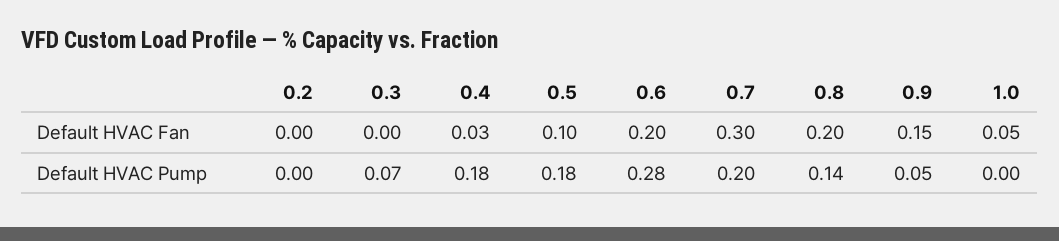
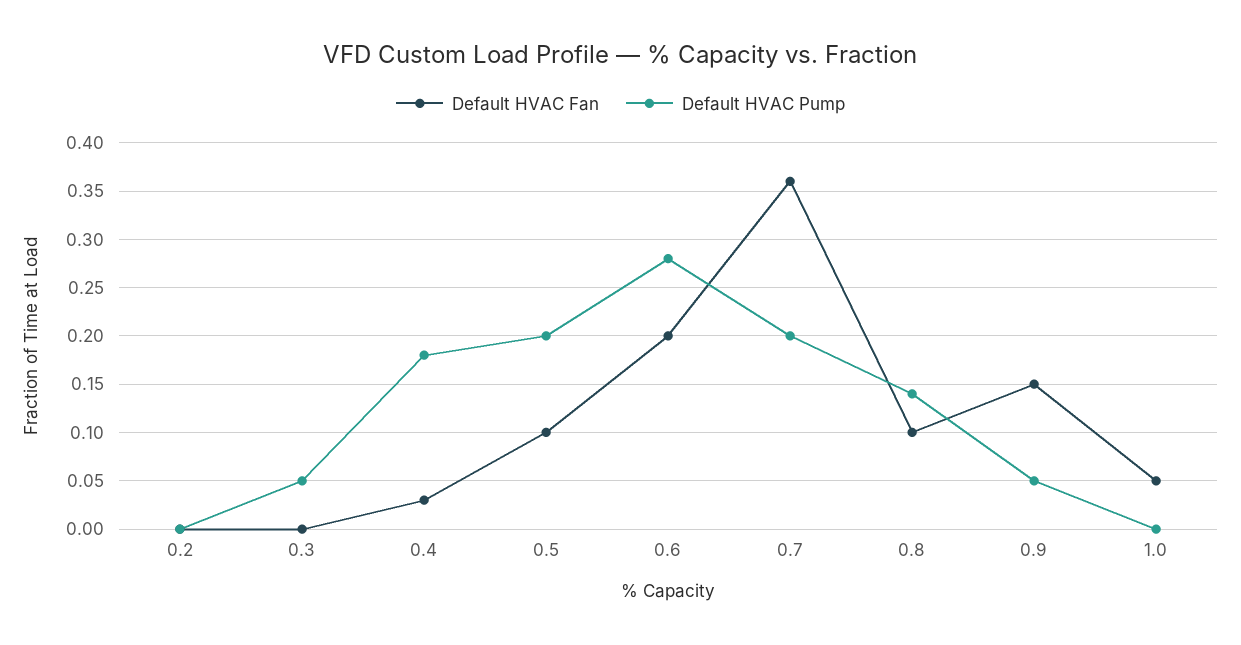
Default HVAC Fan, 0.7: 0.3 -> 0.36
Default HVAC Fan, 0.8: 0.2 -> 0.1
Default HVAC Pump, 0.3: 0.07 -> 0.05
Default HVAC Pump, 0.5: 0.18 -> 0.2

